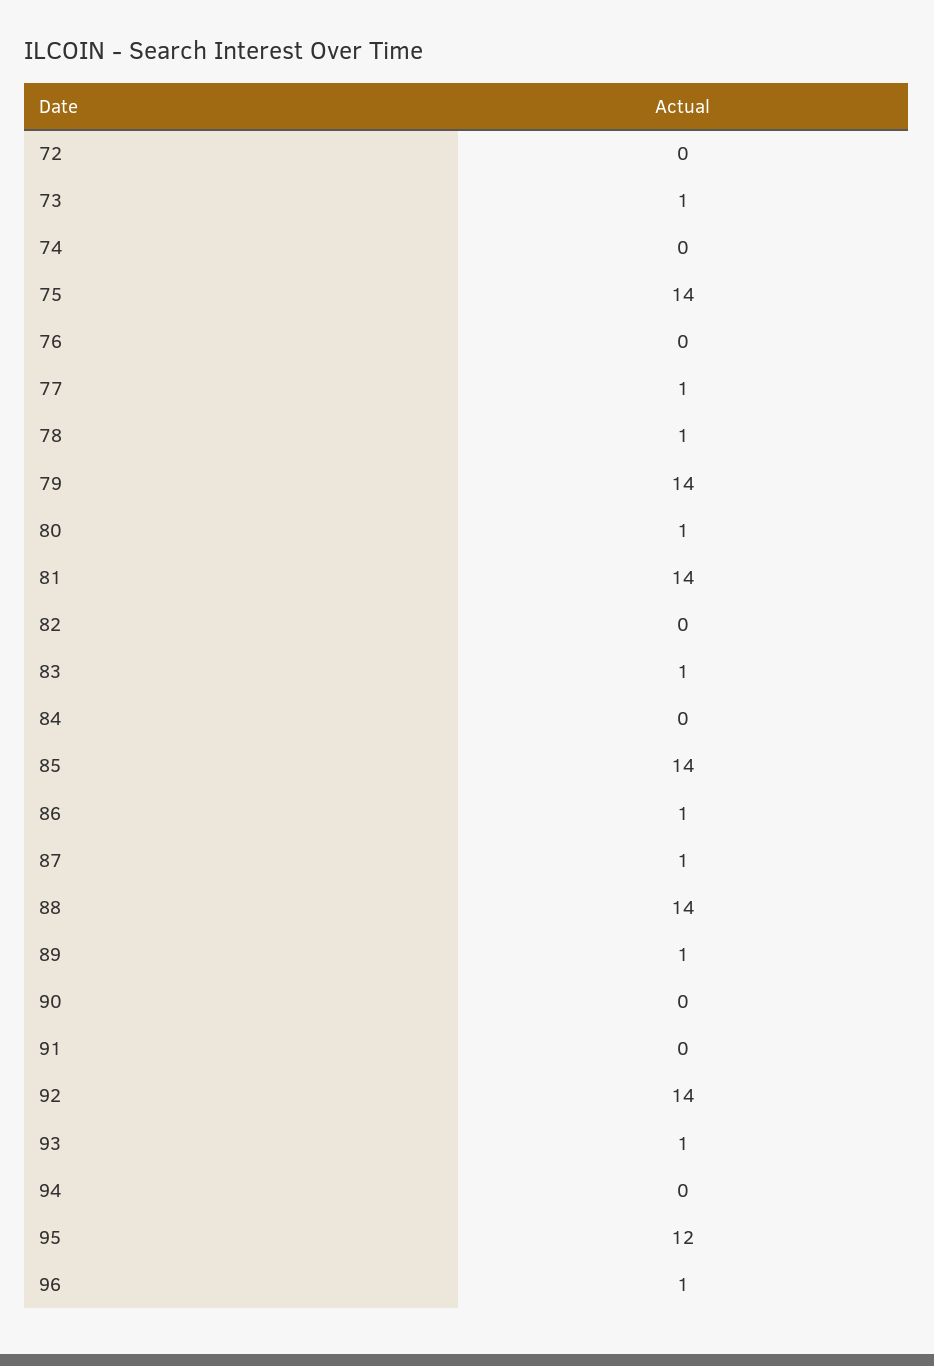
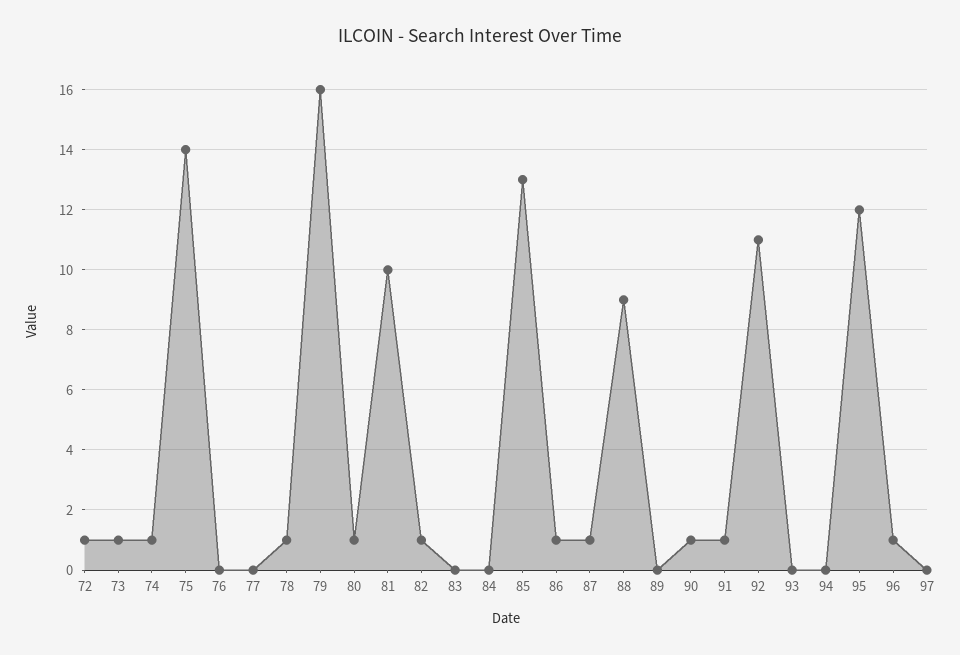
72: 0 -> 1
74: 0 -> 1
77: 1 -> 0
79: 14 -> 16
81: 14 -> 10
82: 0 -> 1
83: 1 -> 0
85: 14 -> 13
88: 14 -> 9
89: 1 -> 0
90: 0 -> 1
91: 0 -> 1
92: 14 -> 11
93: 1 -> 0
97: none -> 0

